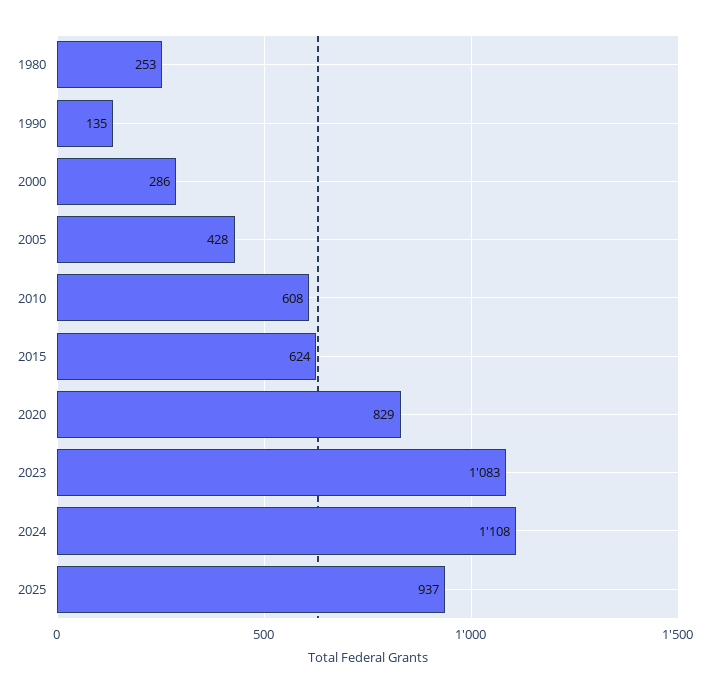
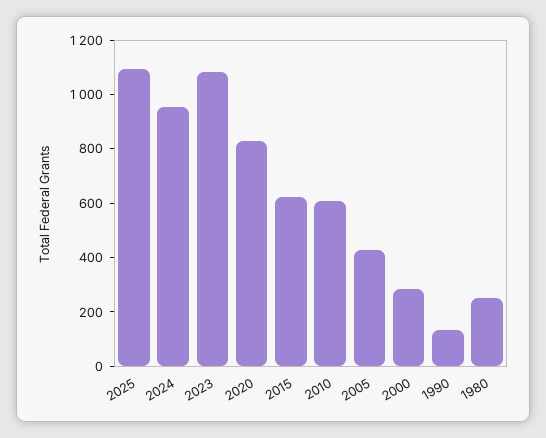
2024: 1108 -> 950
2025: 937 -> 1100

